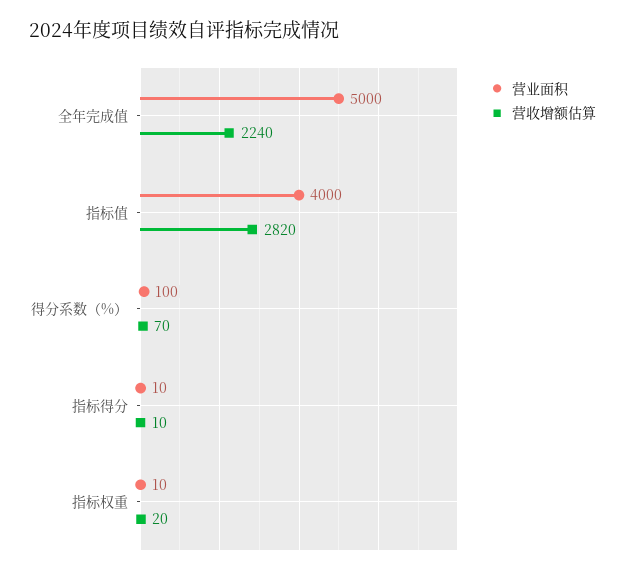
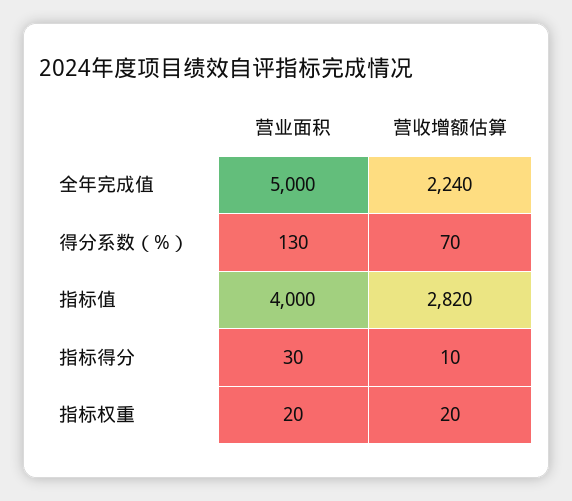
营业面积, 得分系数（%）: 100 -> 130
营业面积, 指标得分: 10 -> 30
营业面积, 指标权重: 10 -> 20

